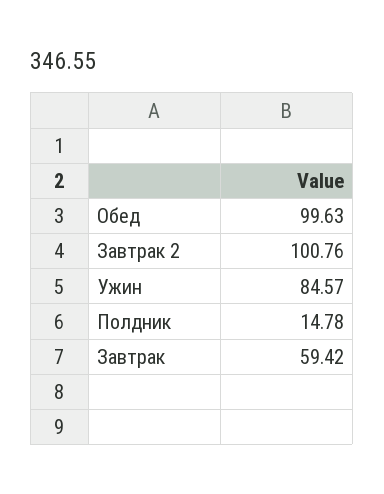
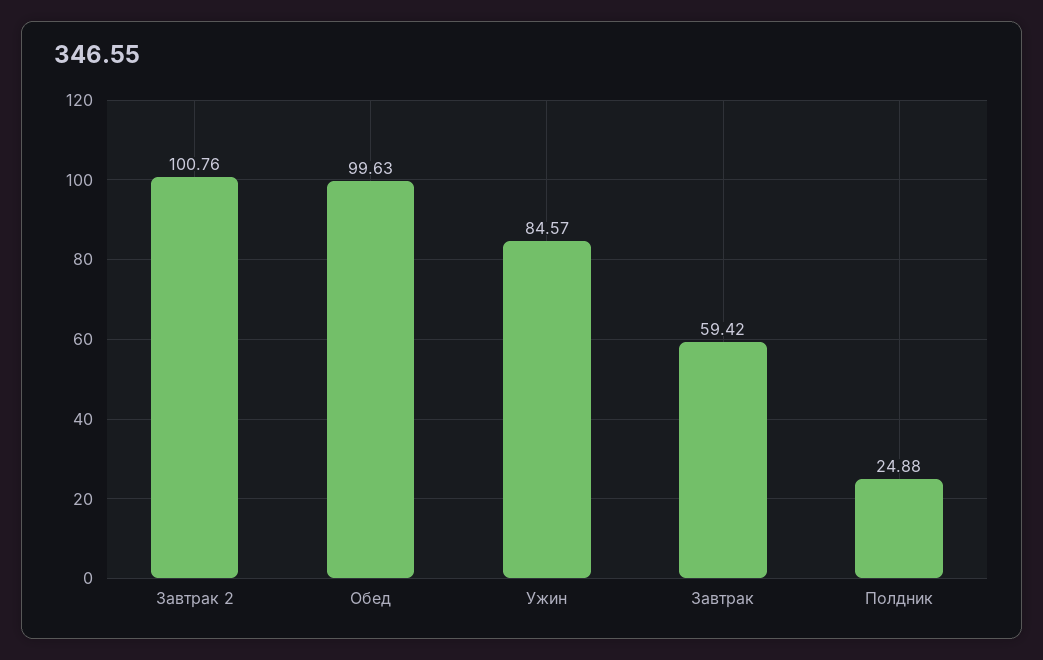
Полдник: 14.78 -> 24.88

